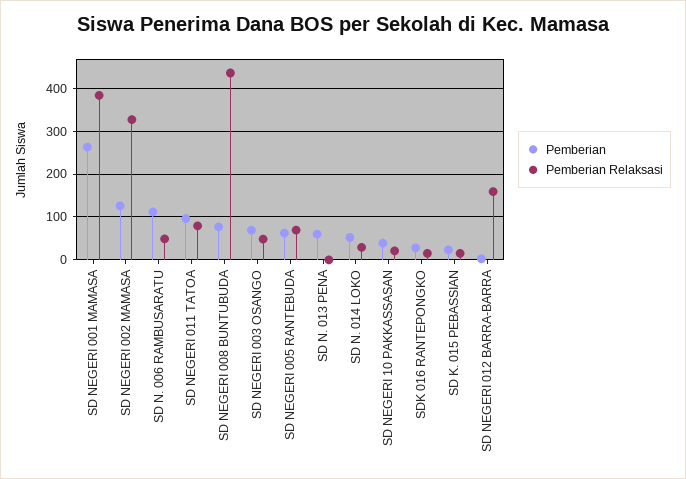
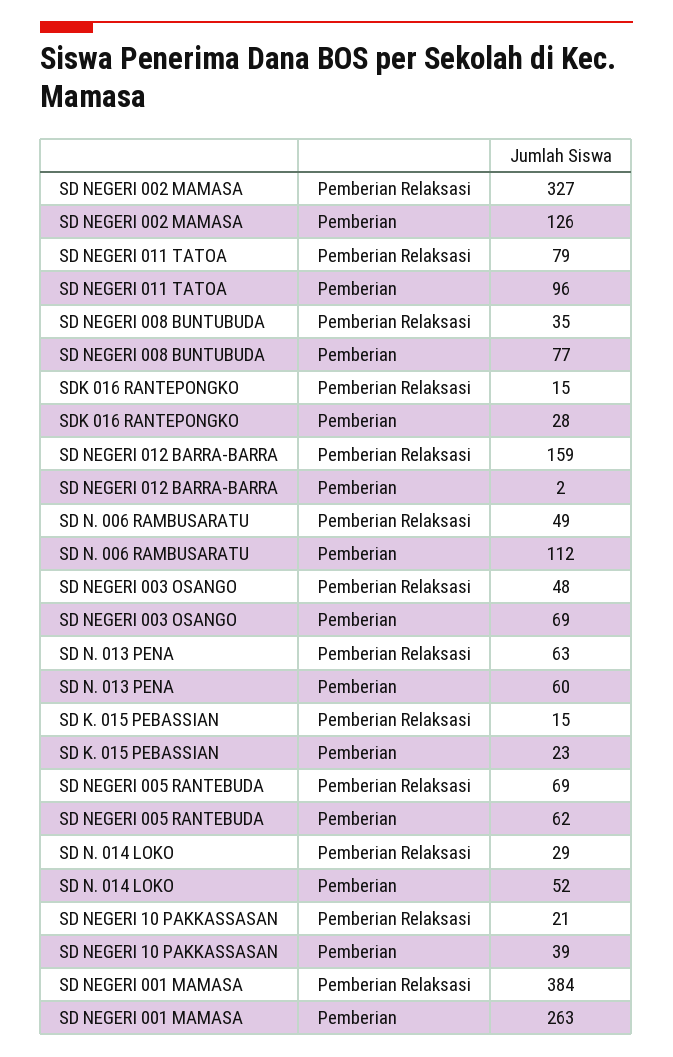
Pemberian Relaksasi, SD NEGERI 008 BUNTUBUDA: 440 -> 35
Pemberian Relaksasi, SD N. 013 PENA: 0 -> 63

